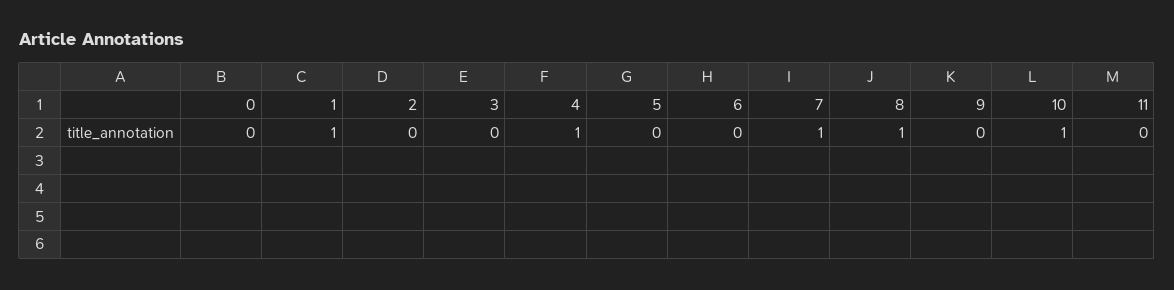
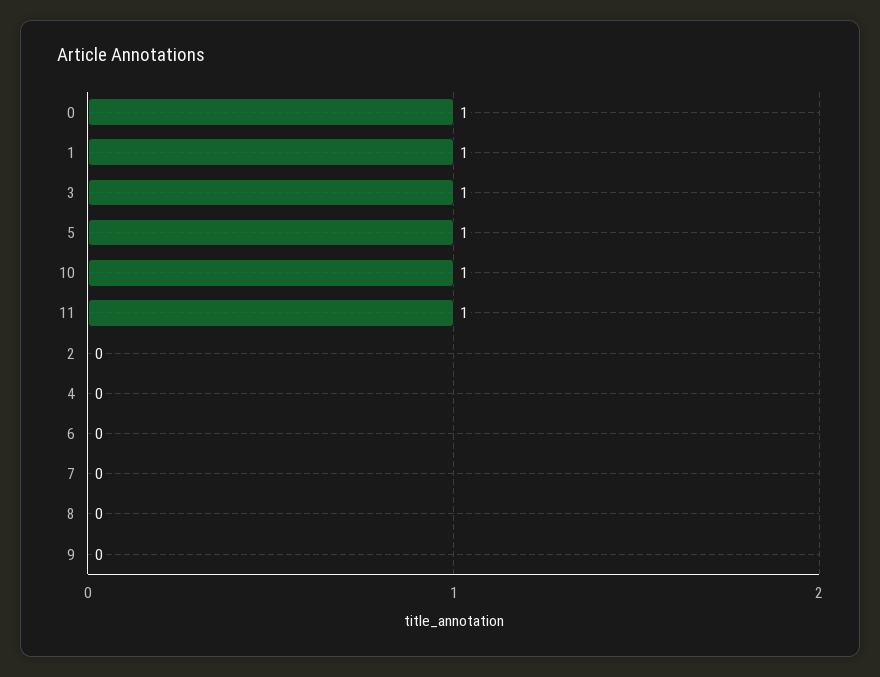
0: 0 -> 1
3: 0 -> 1
4: 1 -> 0
5: 0 -> 1
7: 1 -> 0
8: 1 -> 0
11: 0 -> 1

